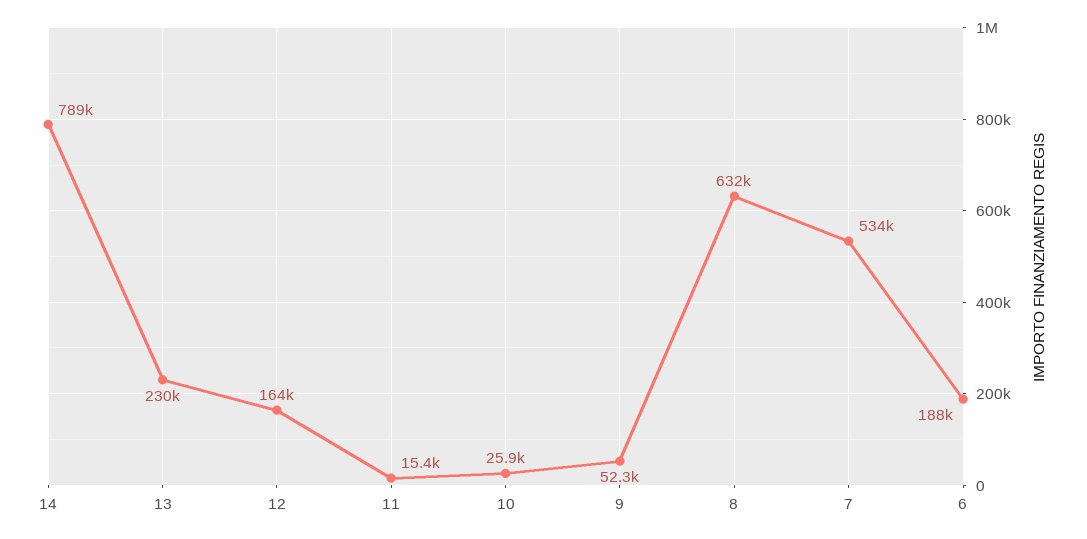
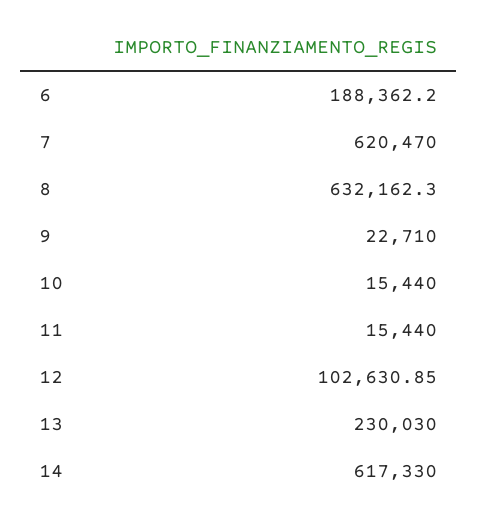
14: 789000 -> 617330
12: 164000 -> 102630.85
10: 25900 -> 15440
9: 52300 -> 22710
7: 534000 -> 620470

